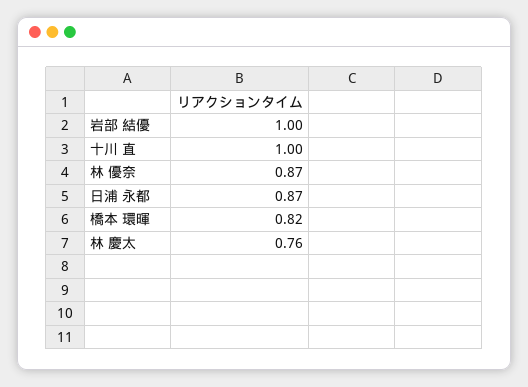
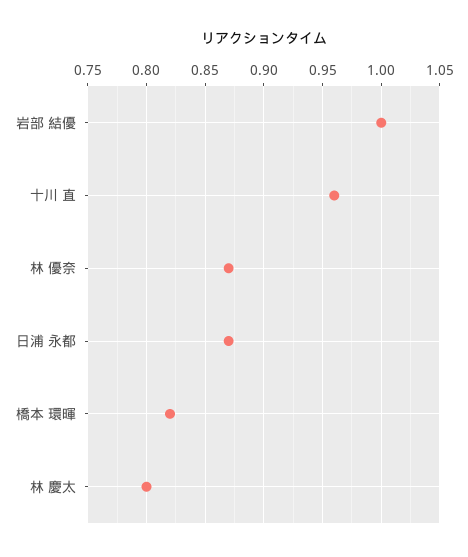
十川 直: 1 -> 0.96
林 慶太: 0.76 -> 0.8

